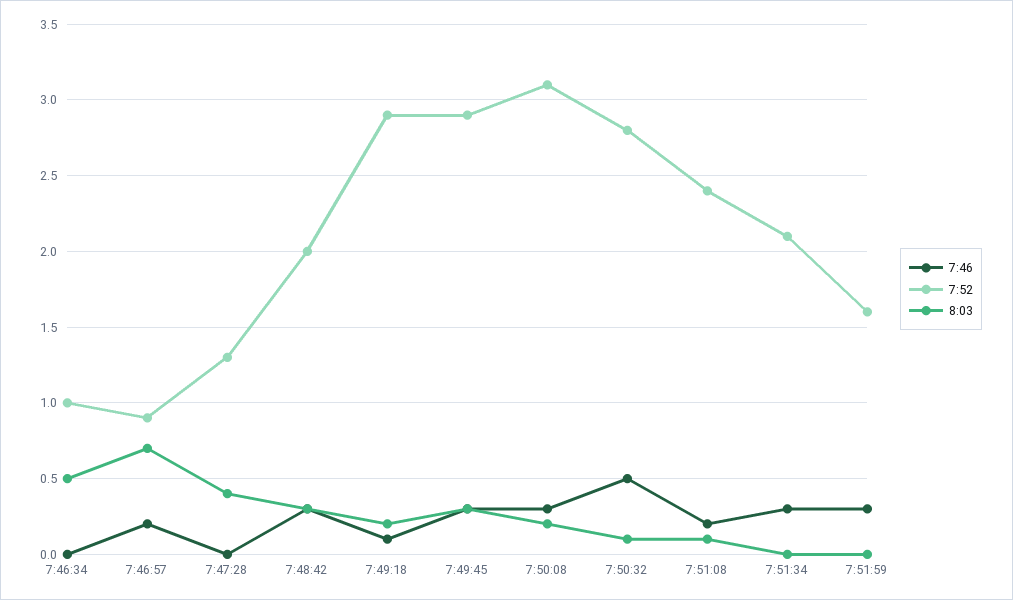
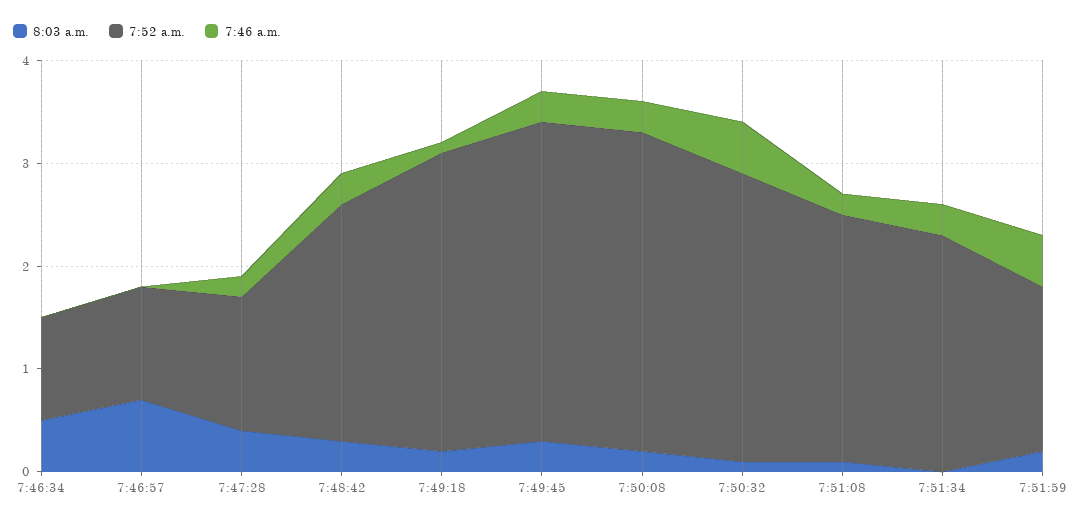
7:46, 7:46:57: 0.2 -> 0
7:52, 7:46:57: 0.9 -> 1.1
7:46, 7:47:28: 0 -> 0.2
7:52, 7:48:42: 2 -> 2.3
7:52, 7:49:45: 2.9 -> 3.1
7:52, 7:51:34: 2.1 -> 2.3
7:46, 7:51:59: 0.3 -> 0.5
8:03, 7:51:59: 0 -> 0.2

